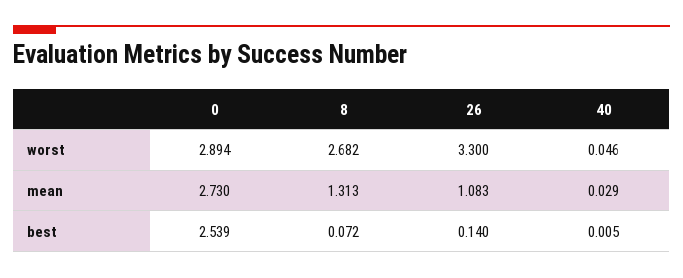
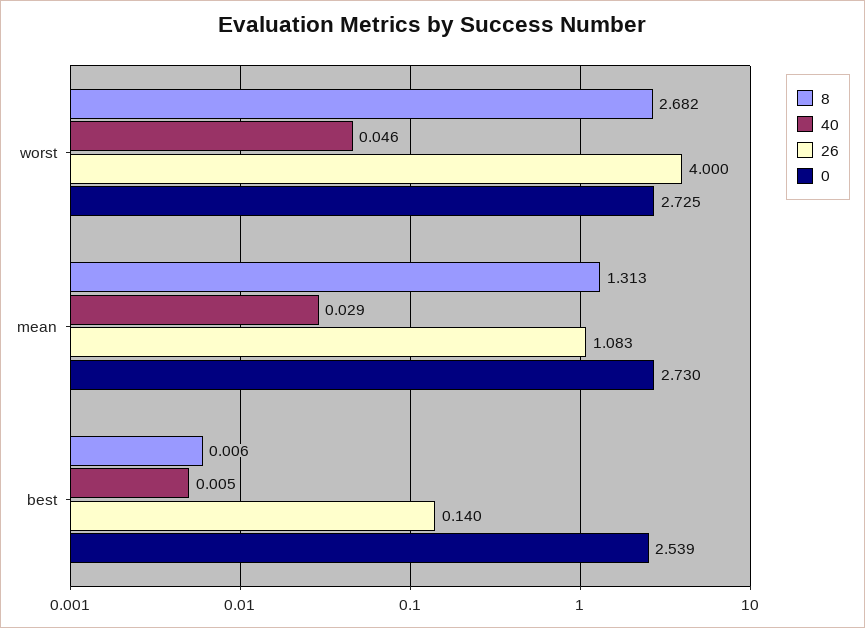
0, worst: 2.894 -> 2.725
26, worst: 3.3 -> 4
8, best: 0.072 -> 0.006

